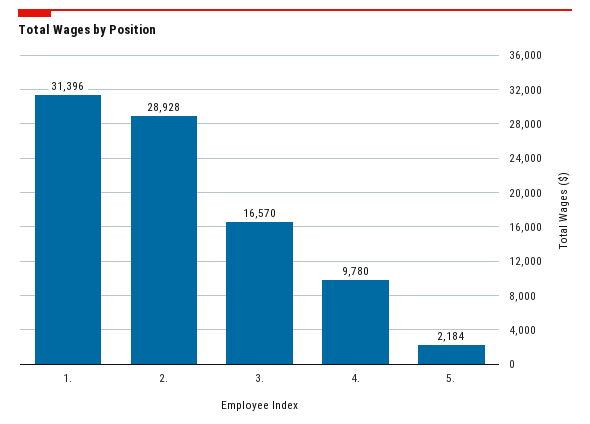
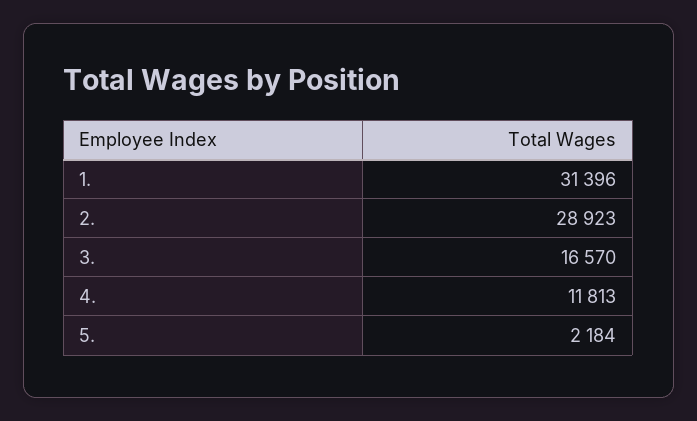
2.: 28928 -> 28923
4.: 9780 -> 11813

